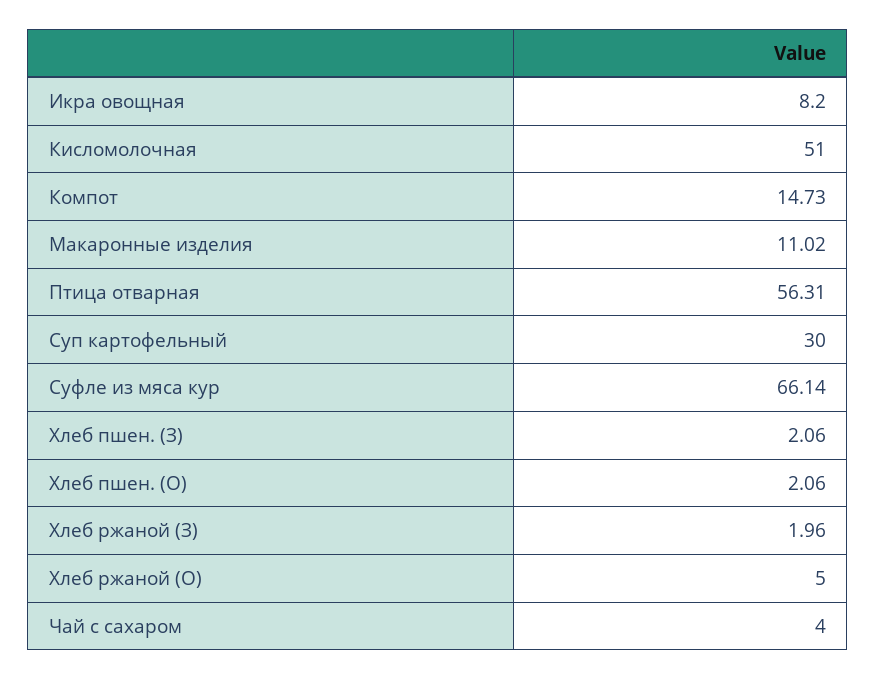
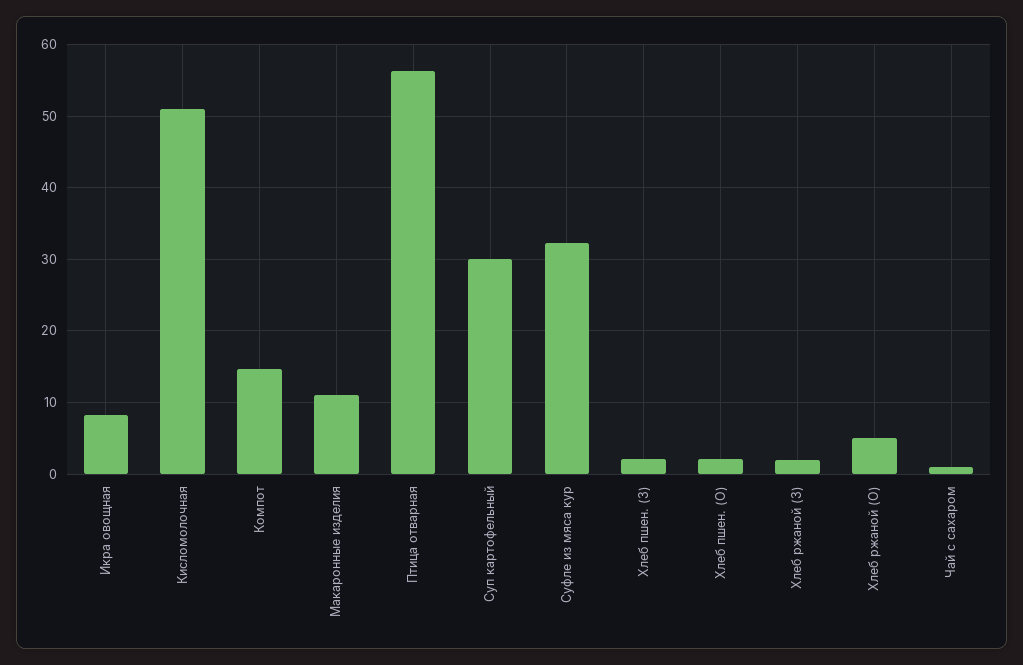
Суфле из мяса кур: 66.14 -> 32
Чай с сахаром: 4 -> 1

